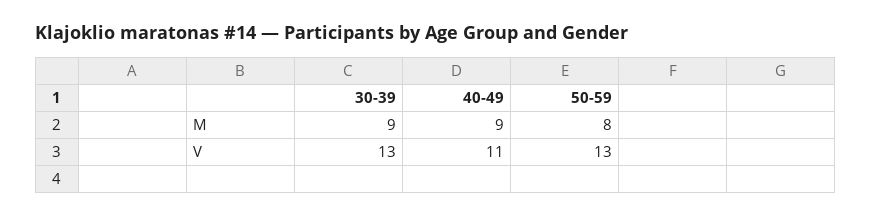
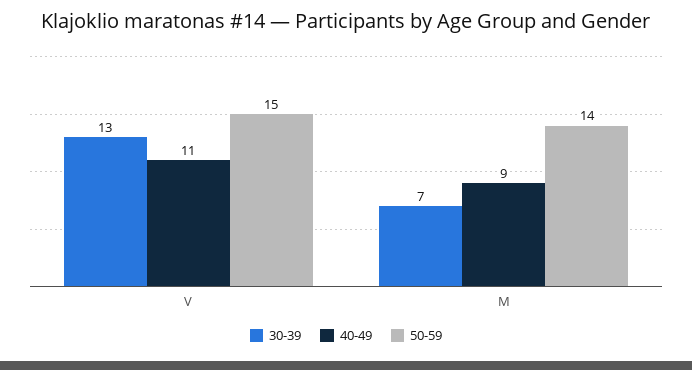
30-39, M: 9 -> 7
50-59, M: 8 -> 14
50-59, V: 13 -> 15

